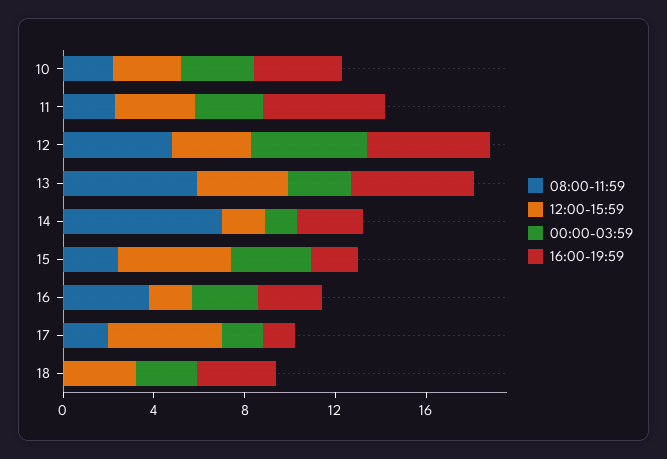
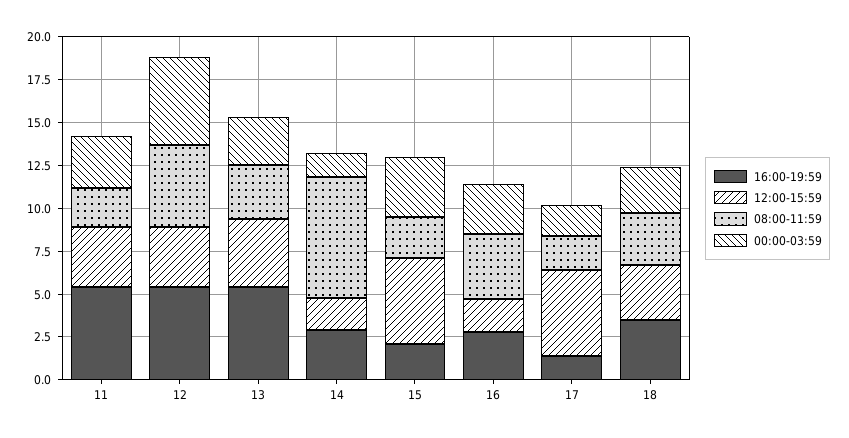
08:00-11:59, 10: 2 -> none
12:00-15:59, 10: 3 -> none
00:00-03:59, 10: 3 -> none
16:00-19:59, 10: 4 -> none
08:00-11:59, 13: 6 -> 3
08:00-11:59, 18: 0 -> 3

